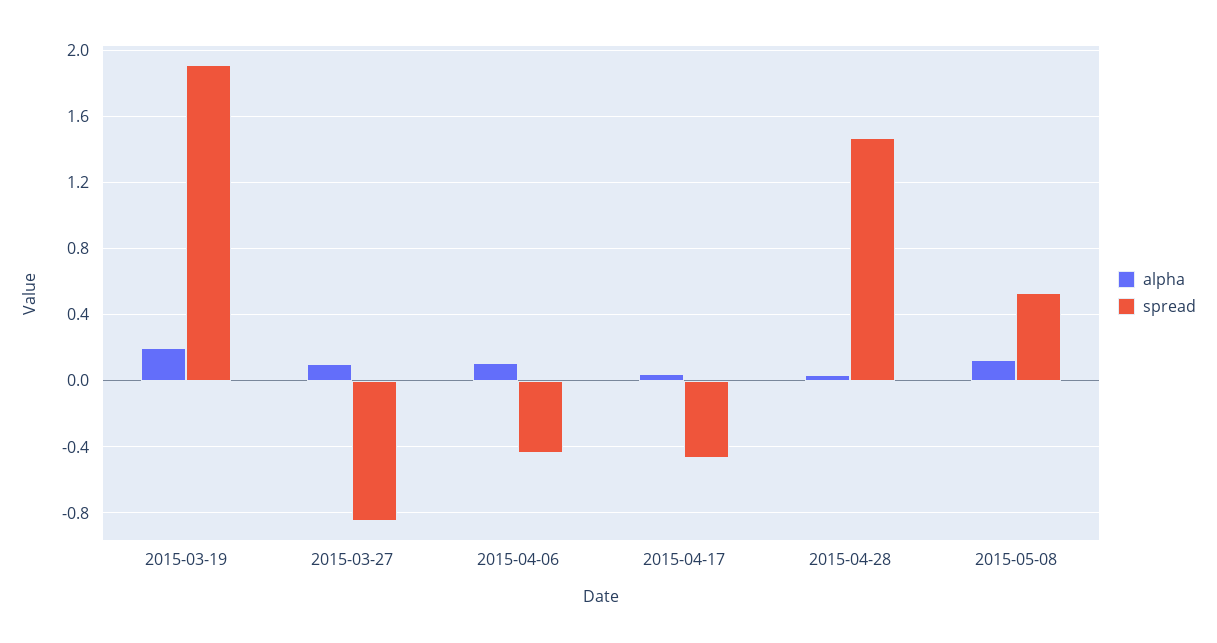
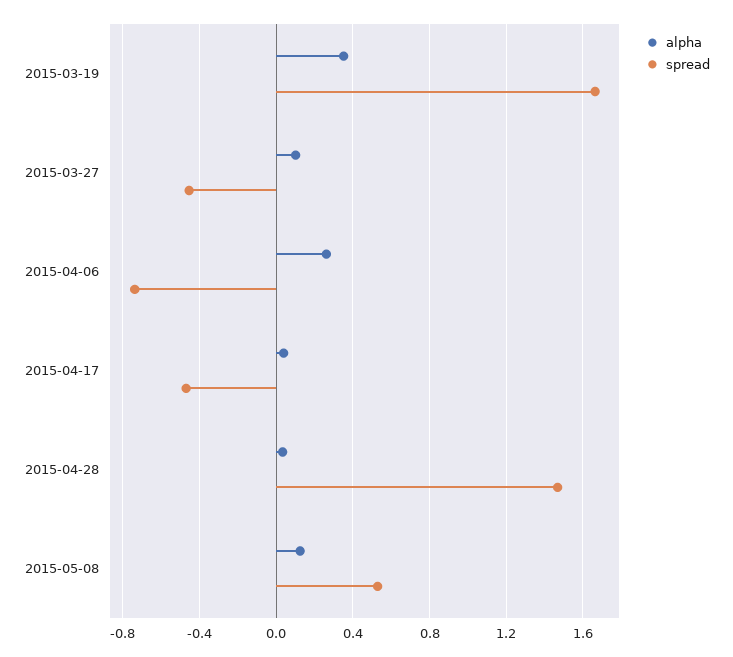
alpha, 2015-03-19: 0.2 -> 0.35
spread, 2015-03-19: 1.9 -> 1.65
spread, 2015-03-27: -0.85 -> -0.45
alpha, 2015-04-06: 0.1 -> 0.25
spread, 2015-04-06: -0.45 -> -0.75

